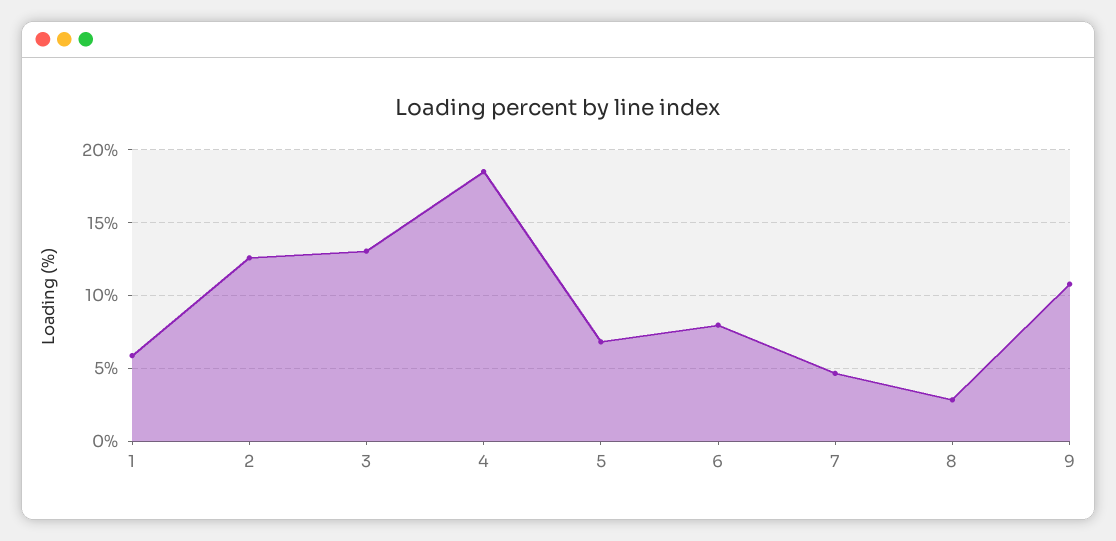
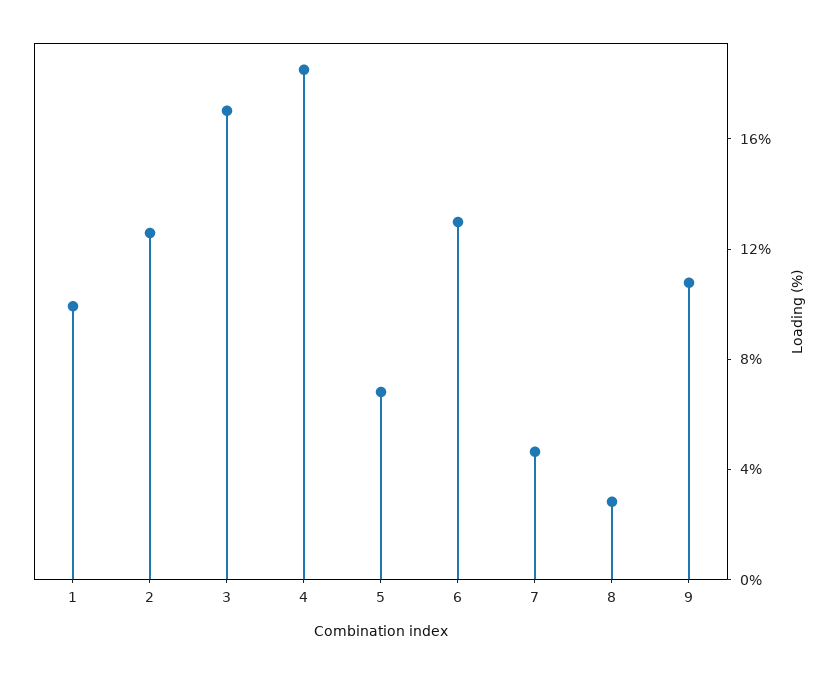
1: 6 -> 10
3: 13 -> 17
6: 8 -> 13

